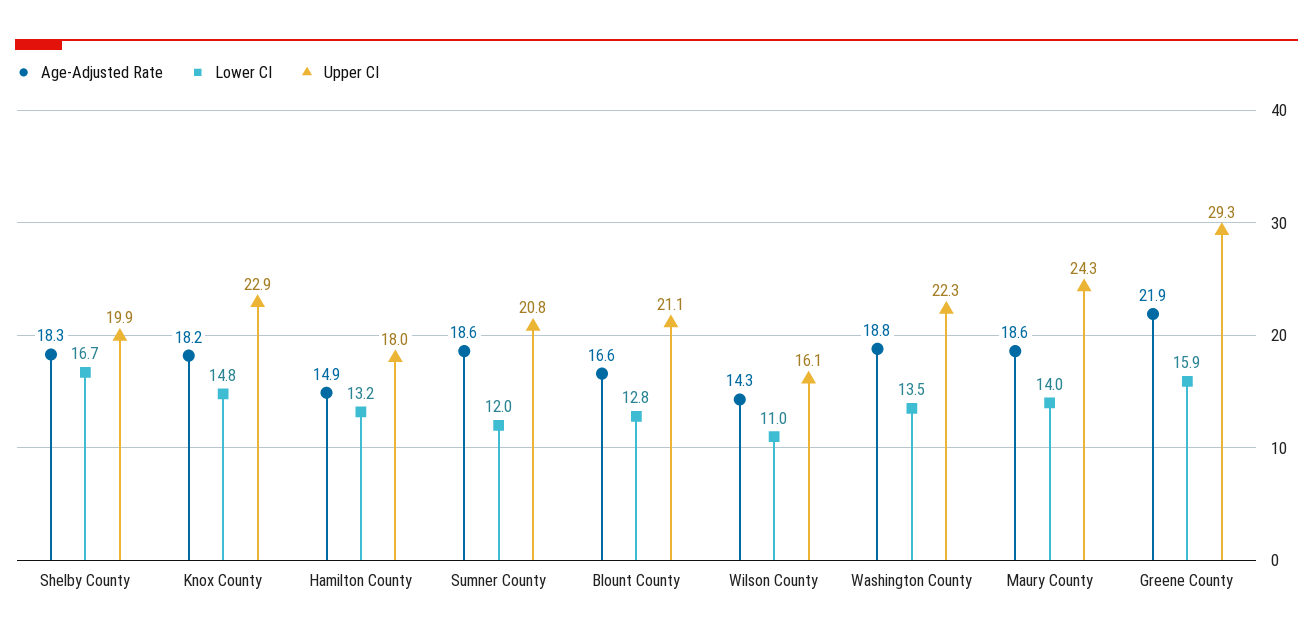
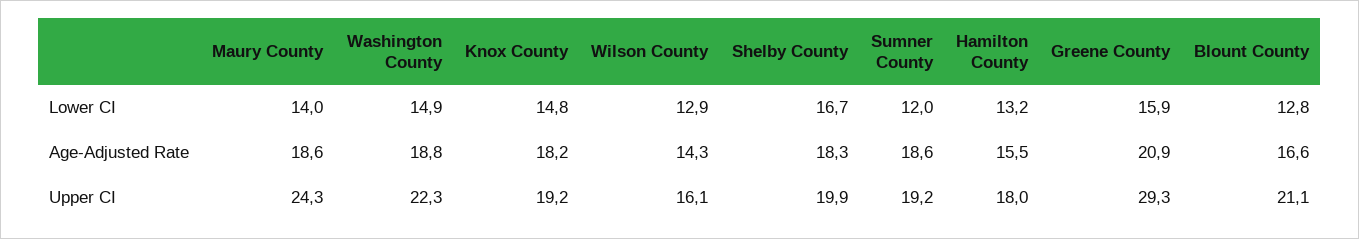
Upper CI, Knox County: 22.9 -> 19.2
Age-Adjusted Rate, Hamilton County: 14.9 -> 15.5
Upper CI, Sumner County: 20.8 -> 19.2
Lower CI, Wilson County: 11 -> 12.9
Lower CI, Washington County: 13.5 -> 14.9
Age-Adjusted Rate, Greene County: 21.9 -> 20.9

